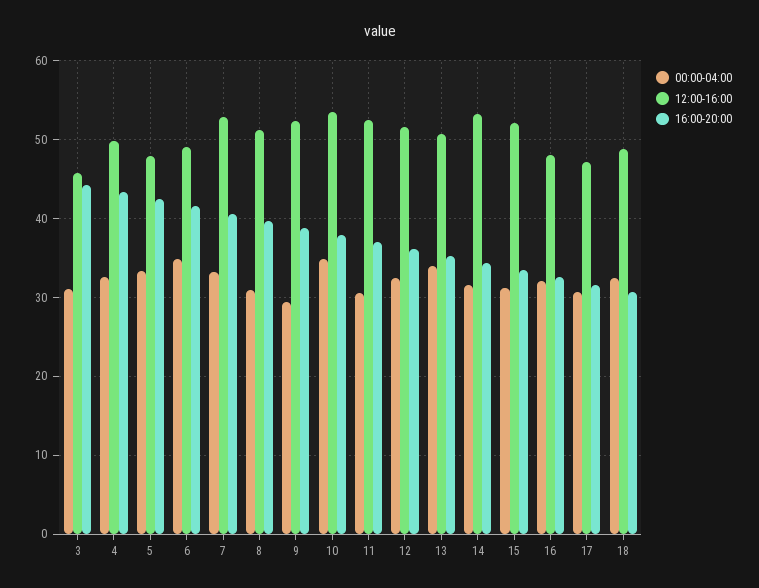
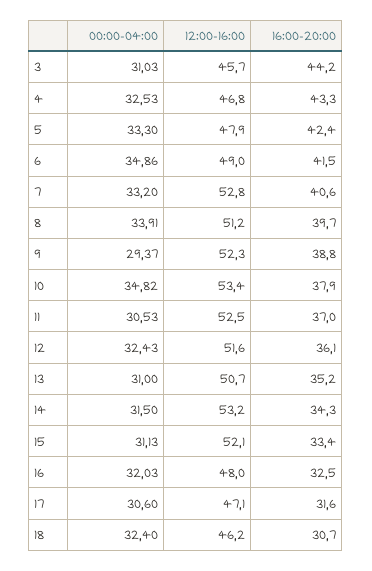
12:00-16:00, 4: 50 -> 46.8
00:00-04:00, 8: 31 -> 33.91
00:00-04:00, 13: 34 -> 31
12:00-16:00, 18: 49 -> 46.2

